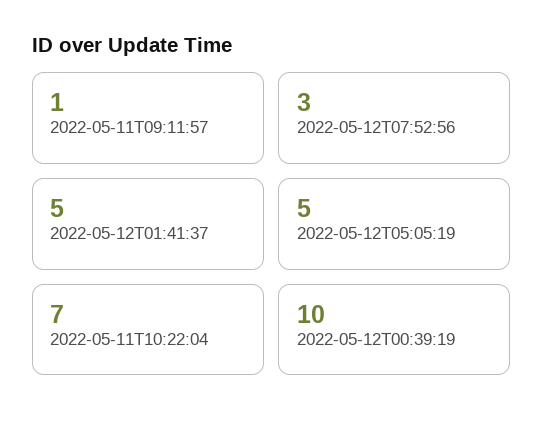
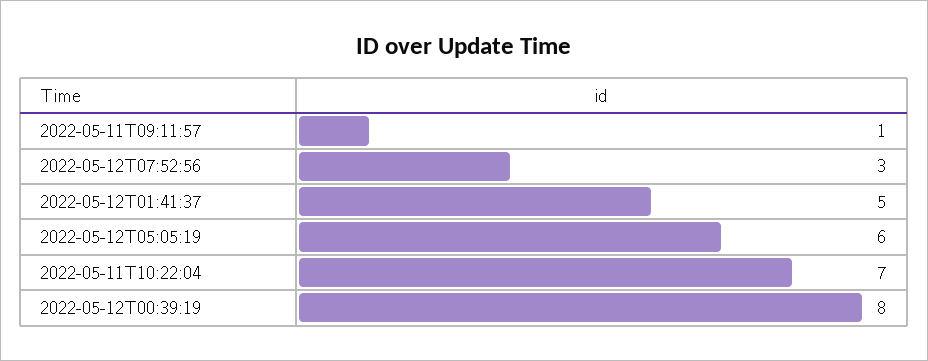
2022-05-12T05:05:19: 5 -> 6
2022-05-12T00:39:19: 10 -> 8

